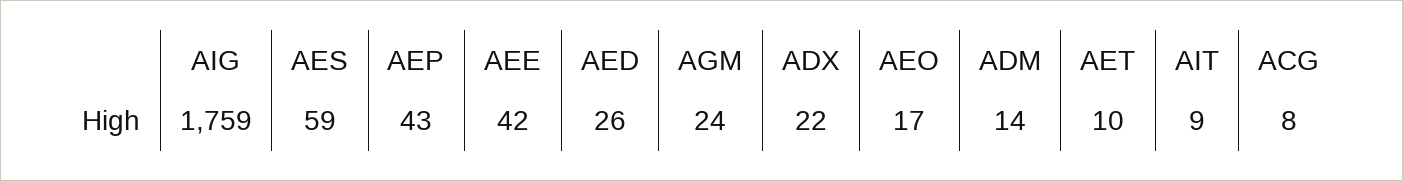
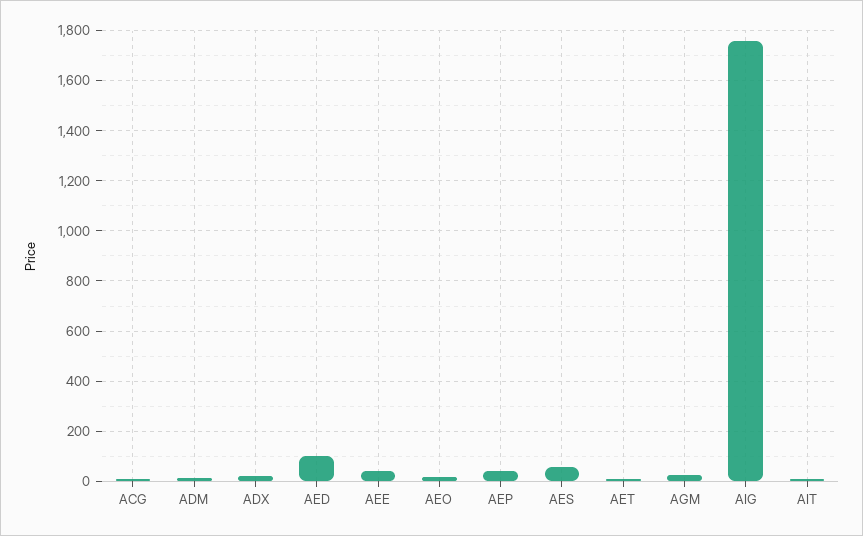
AED: 26 -> 100

